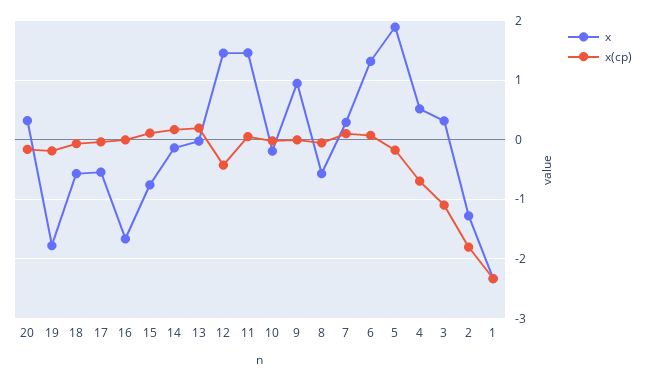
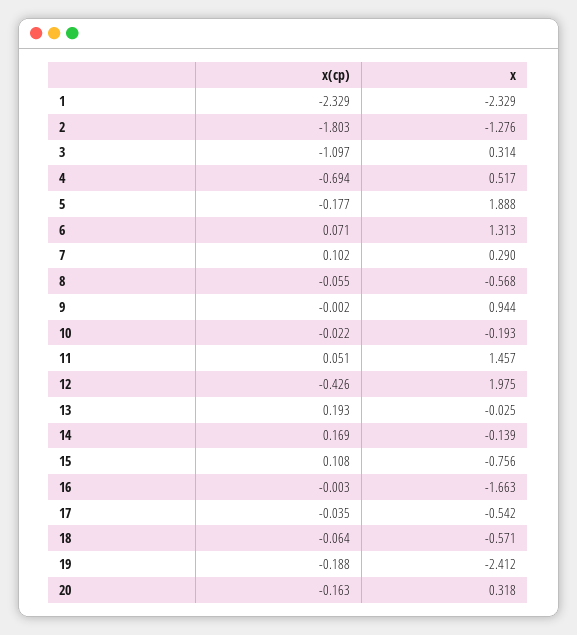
x, 19: -1.8 -> -2.412
x, 12: 1.4 -> 1.975

